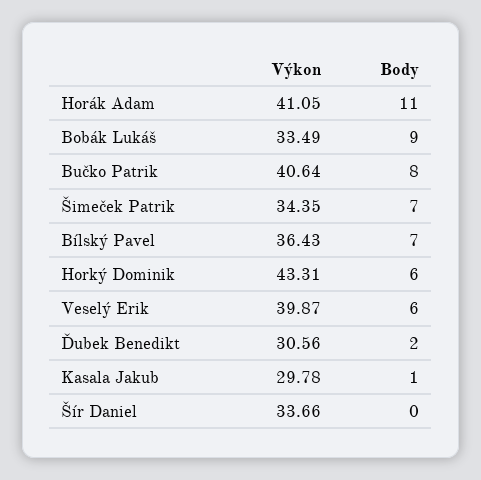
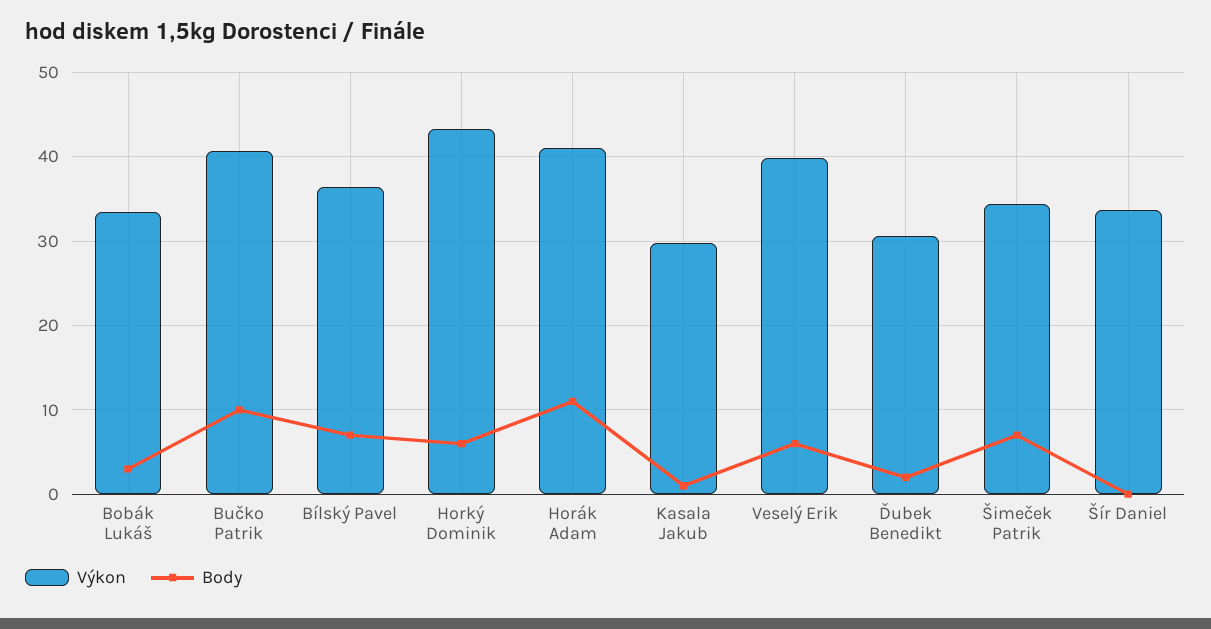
Body, Bobák Lukáš: 9 -> 3
Body, Bučko Patrik: 8 -> 10

